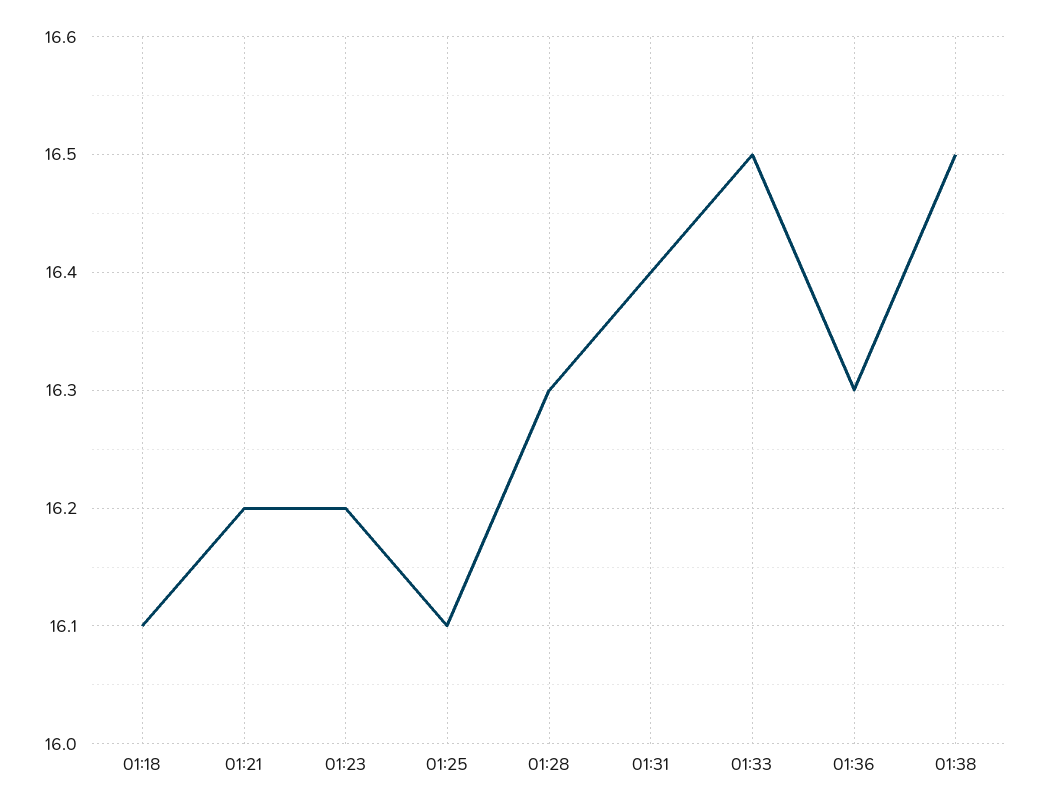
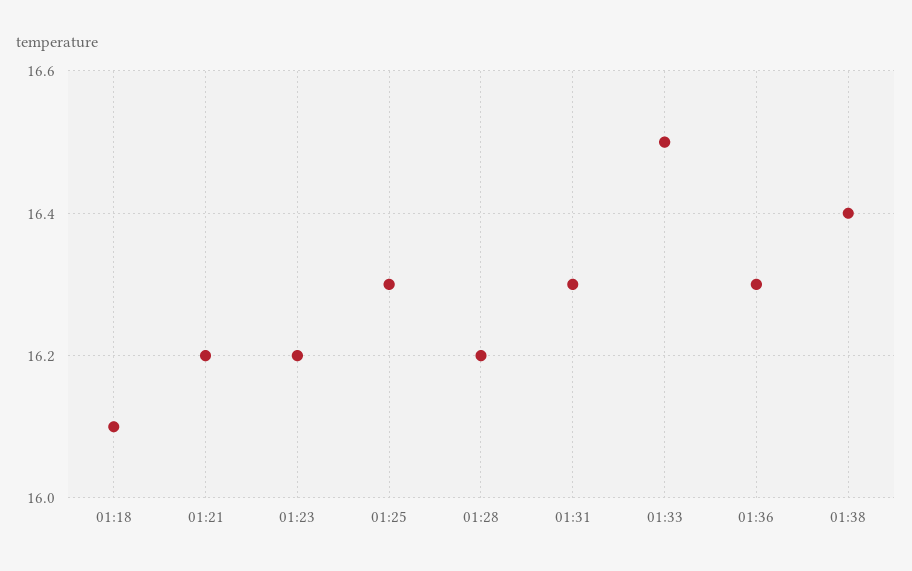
01:25: 16.1 -> 16.3
01:28: 16.3 -> 16.2
01:31: 16.4 -> 16.3
01:38: 16.5 -> 16.4

